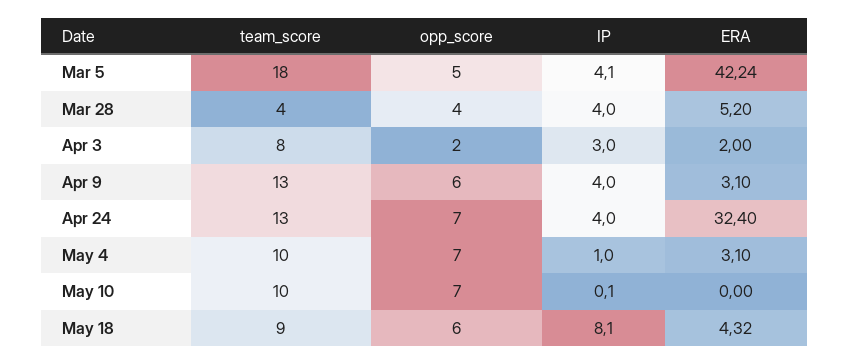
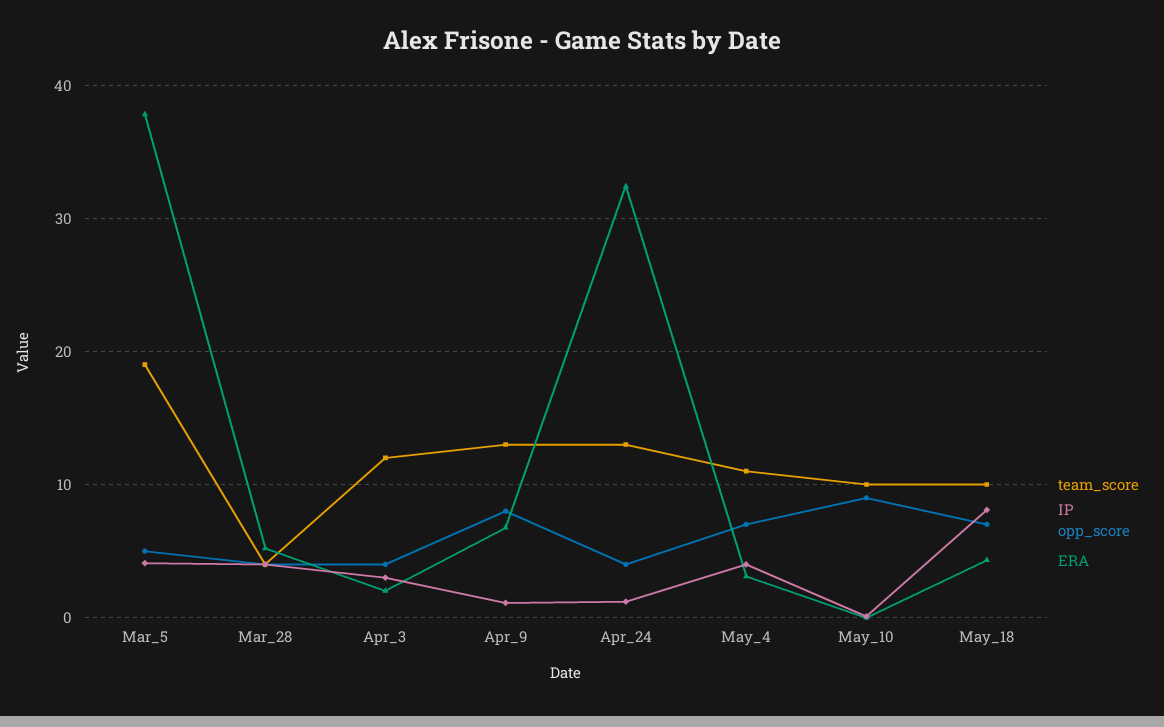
team_score, Mar 5: 18 -> 19
ERA, Mar 5: 42.24 -> 38
team_score, Apr 3: 8 -> 12
opp_score, Apr 3: 2 -> 4
opp_score, Apr 9: 6 -> 8
IP, Apr 9: 4 -> 1
ERA, Apr 9: 3.1 -> 7
opp_score, Apr 24: 7 -> 4
IP, Apr 24: 4 -> 1
team_score, May 4: 10 -> 11
IP, May 4: 1 -> 4
opp_score, May 10: 7 -> 9
team_score, May 18: 9 -> 10
opp_score, May 18: 6 -> 7

